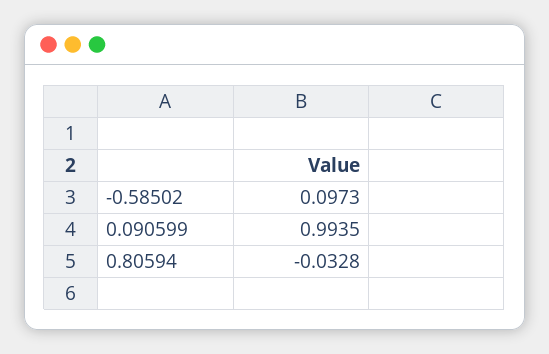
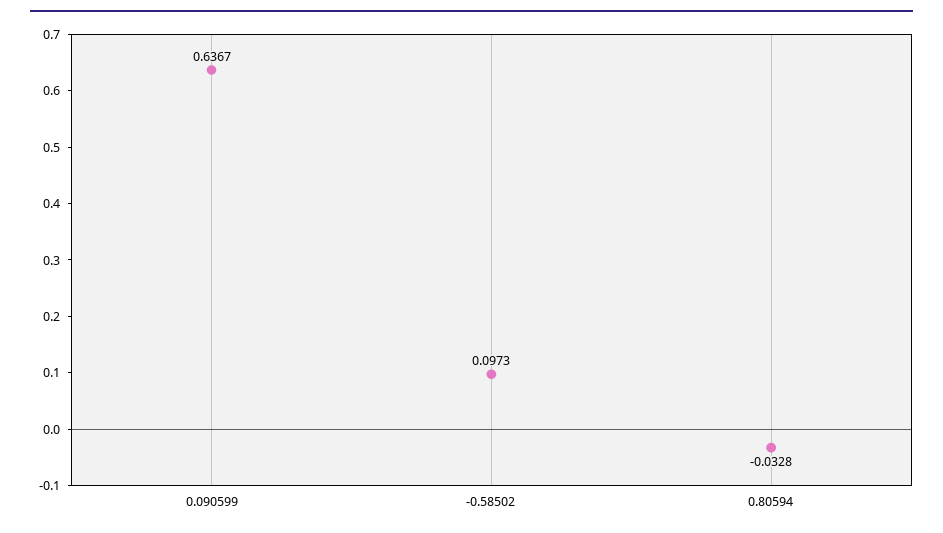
0.090599: 0.9935 -> 0.6367

